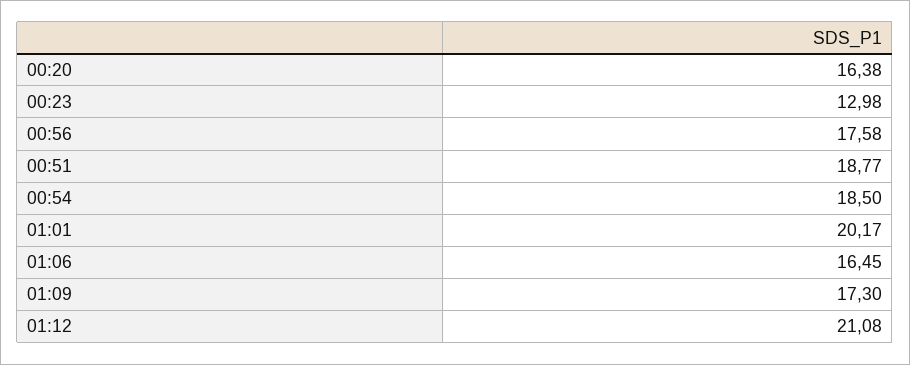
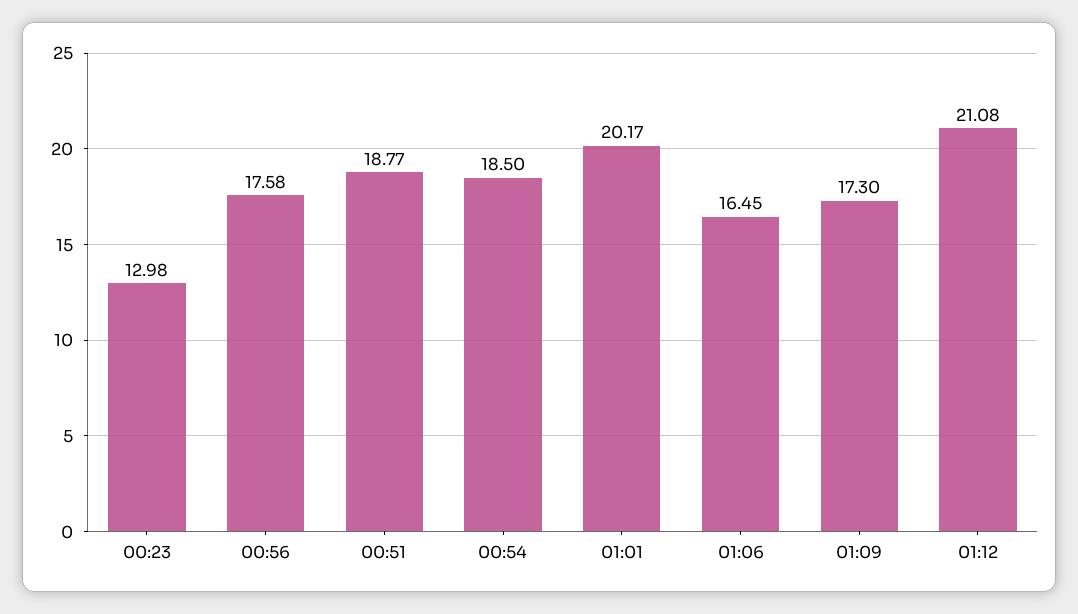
00:20: 16.38 -> none

